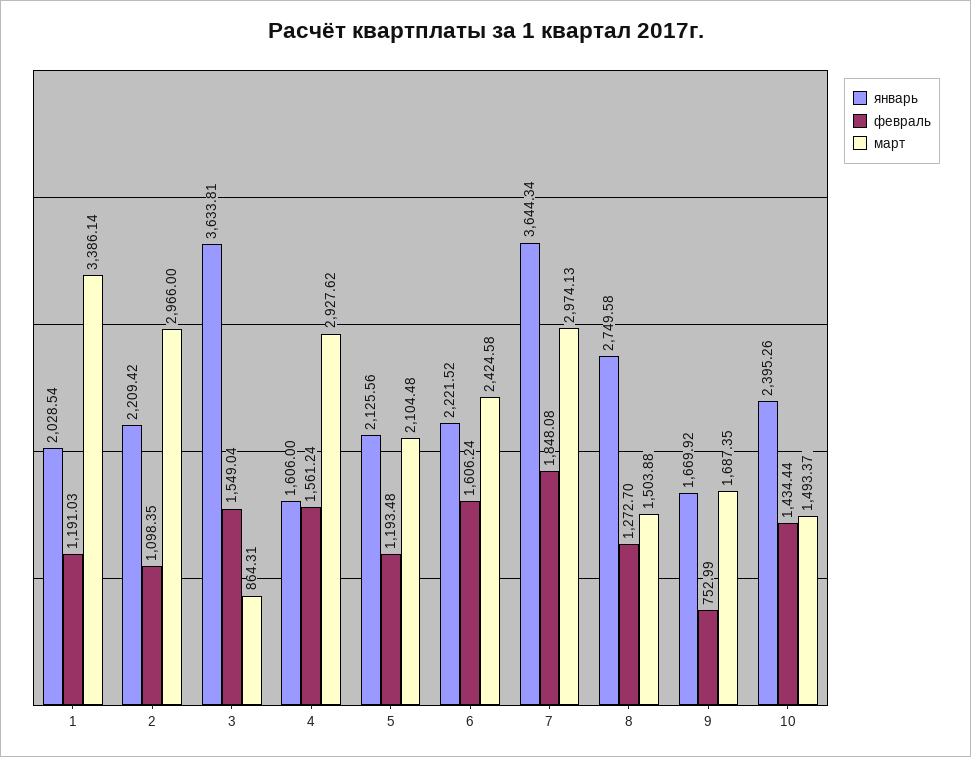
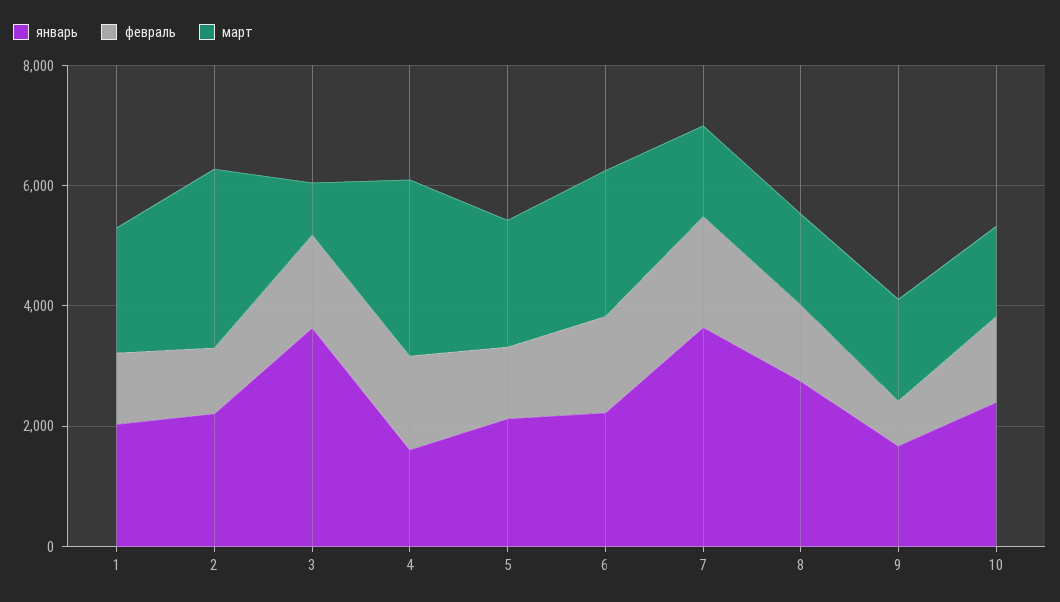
март, 1: 3386.14 -> 2000
март, 7: 2974.13 -> 1500

